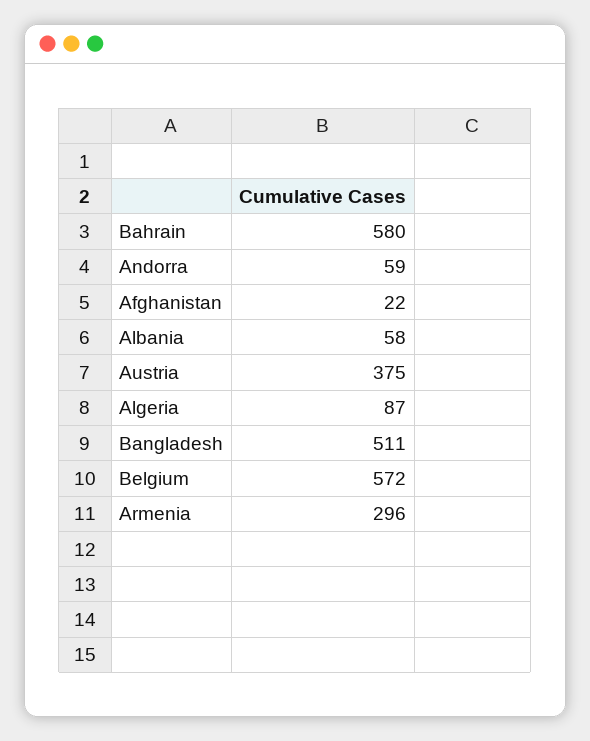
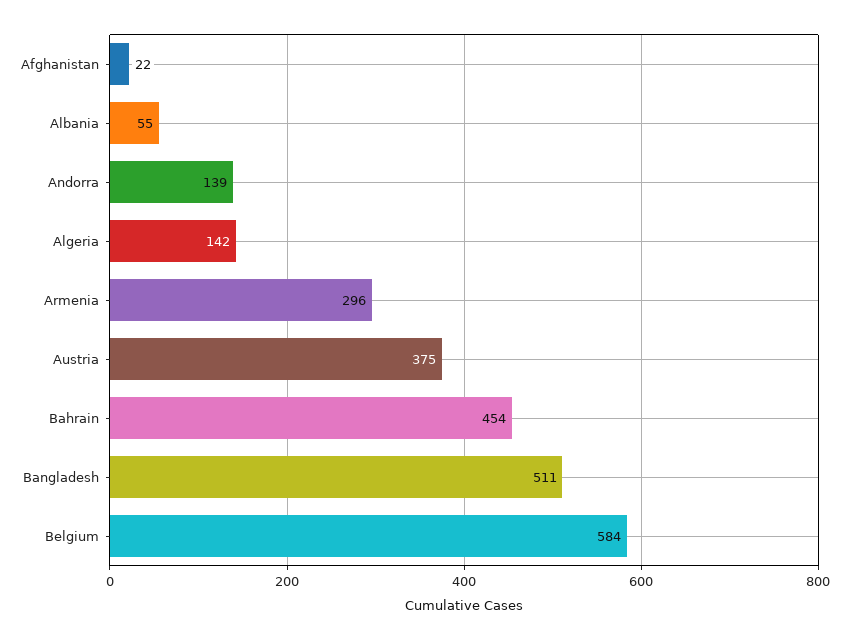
Bahrain: 580 -> 454
Andorra: 59 -> 139
Albania: 58 -> 55
Algeria: 87 -> 142
Belgium: 572 -> 584

